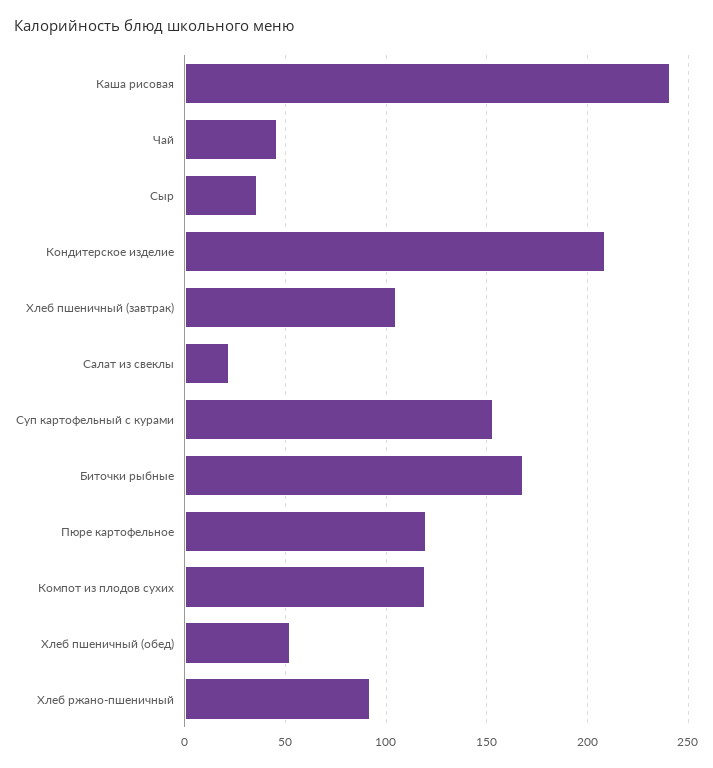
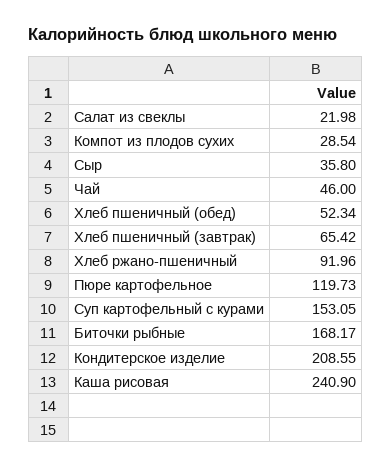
Хлеб пшеничный (завтрак): 105 -> 65.42
Компот из плодов сухих: 120 -> 28.54

